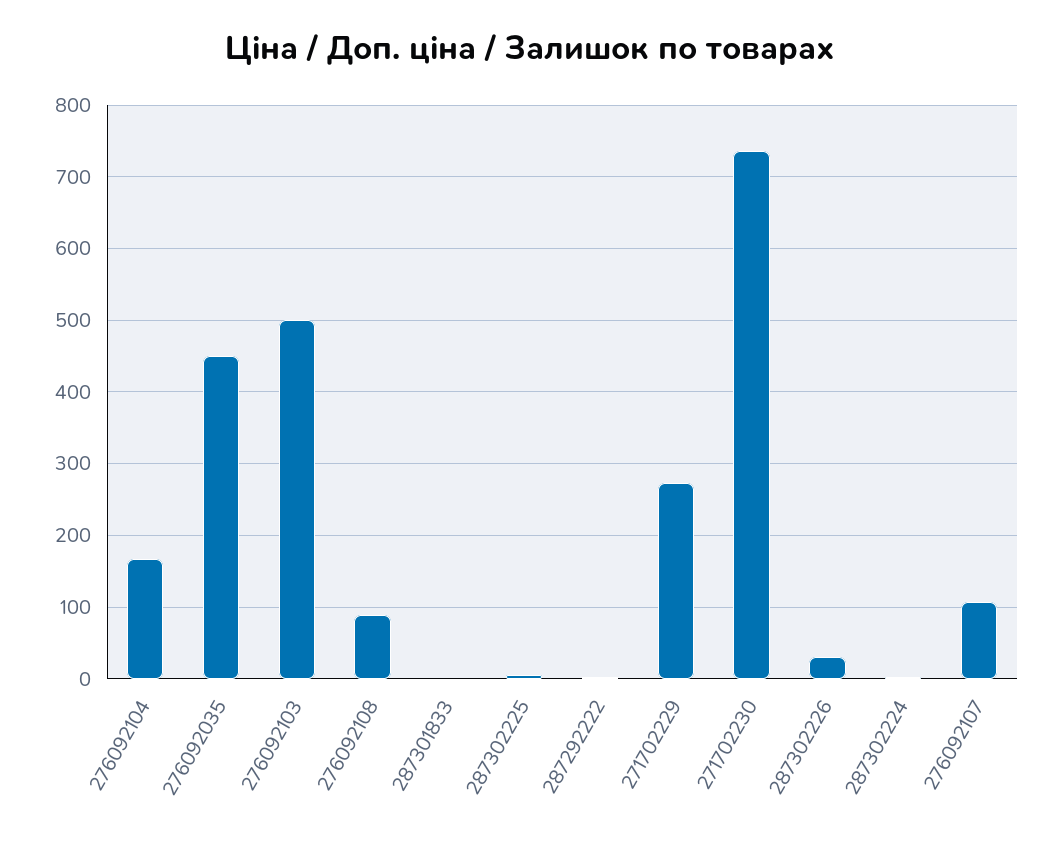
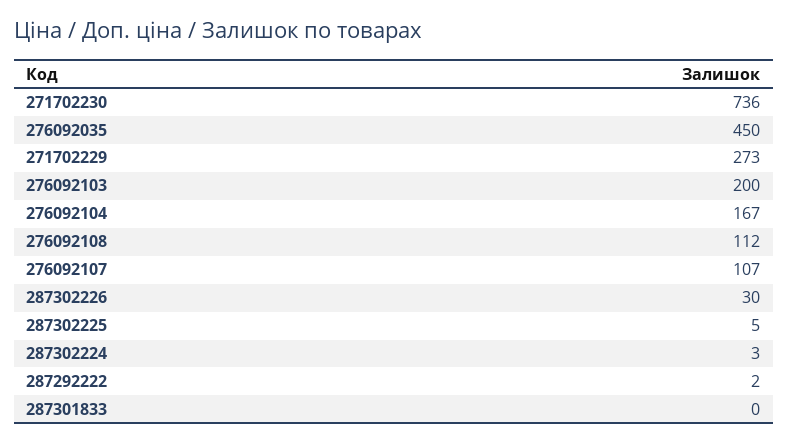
276092103: 500 -> 200
276092108: 90 -> 112

